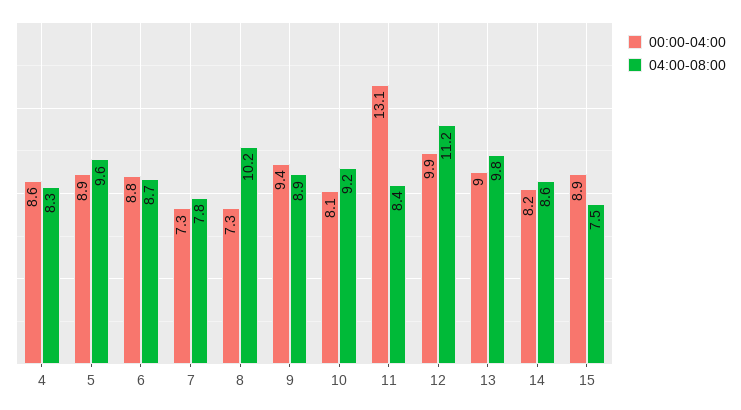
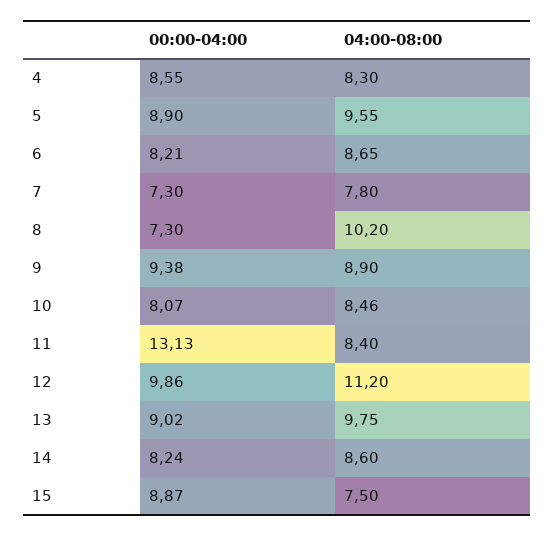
00:00-04:00, 6: 8.8 -> 8.21
04:00-08:00, 10: 9.2 -> 8.46

